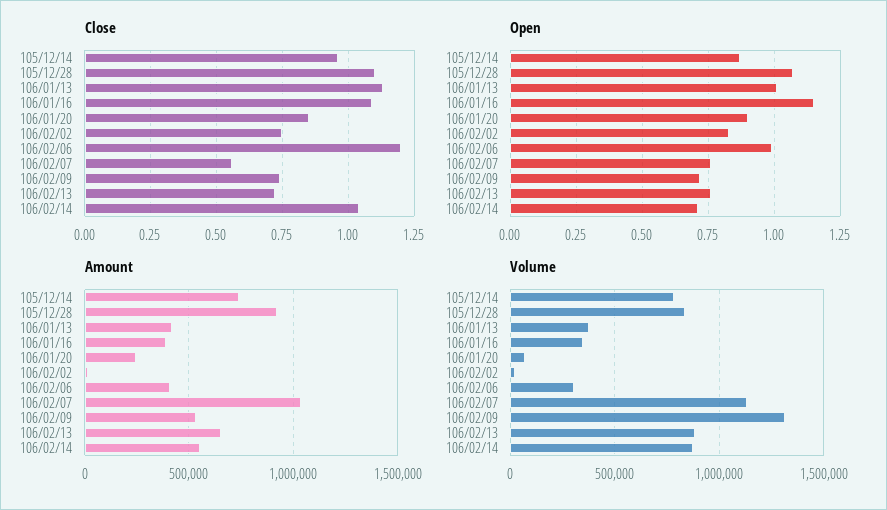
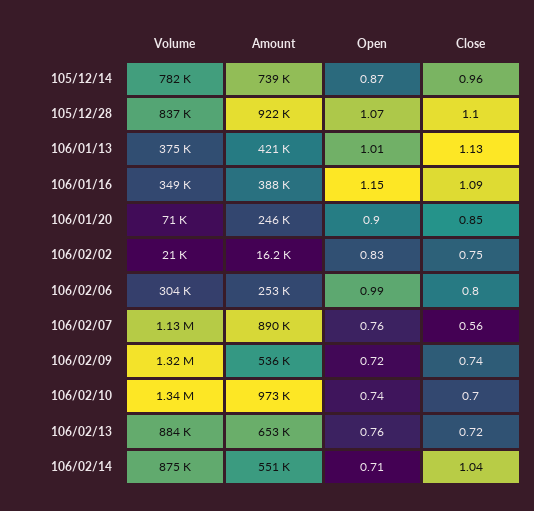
Close, 106/02/06: 1.2 -> 0.8
Amount, 106/02/06: 400000 -> 253000
Amount, 106/02/07: 1050000 -> 890000
Volume, 106/02/10: none -> 1340000
Amount, 106/02/10: none -> 973000
Open, 106/02/10: none -> 0.74
Close, 106/02/10: none -> 0.7

